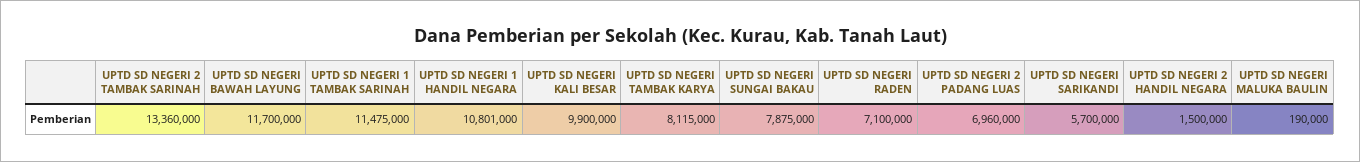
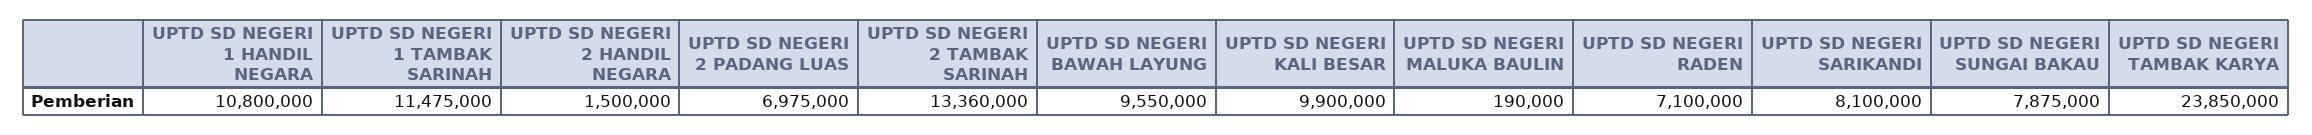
UPTD SD NEGERI BAWAH LAYUNG: 11700000 -> 9550000
UPTD SD NEGERI 1 HANDIL NEGARA: 10801000 -> 10800000
UPTD SD NEGERI TAMBAK KARYA: 8115000 -> 23850000
UPTD SD NEGERI 2 PADANG LUAS: 6960000 -> 6975000
UPTD SD NEGERI SARIKANDI: 5700000 -> 8100000

